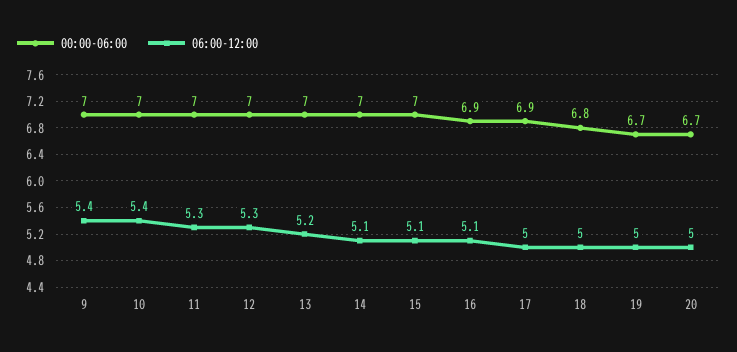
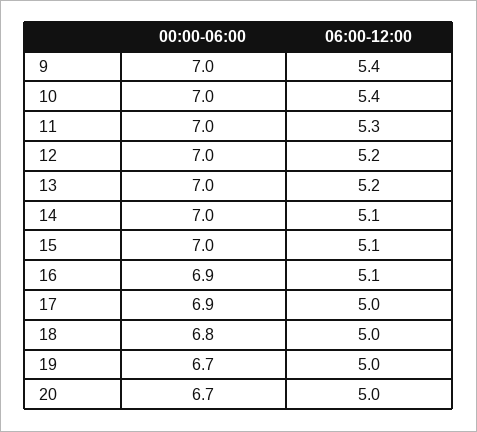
06:00-12:00, 12: 5.3 -> 5.2

